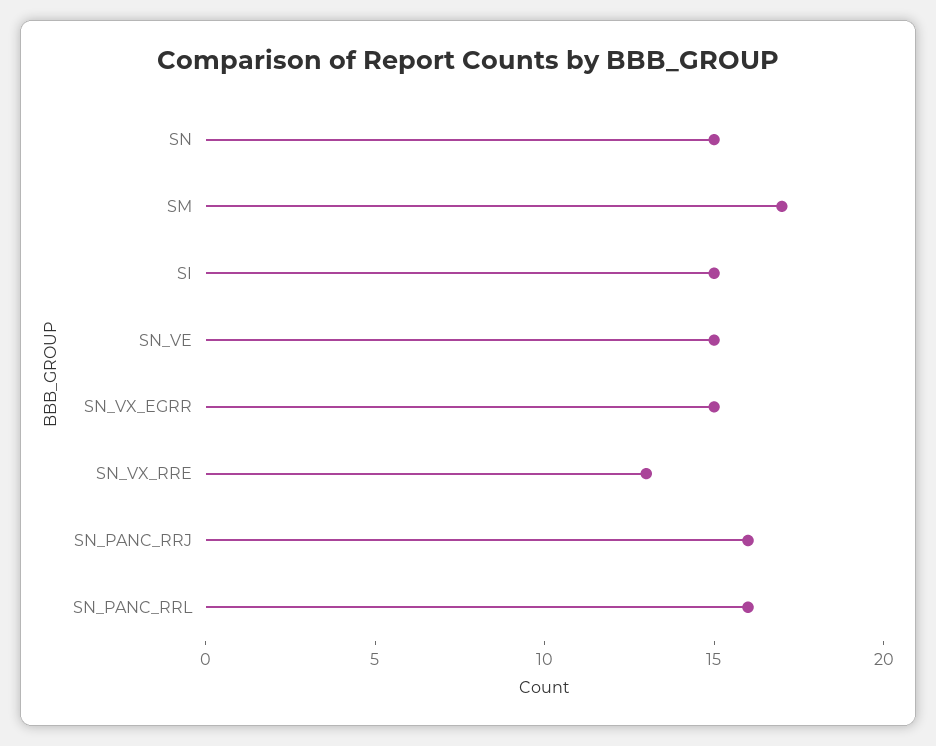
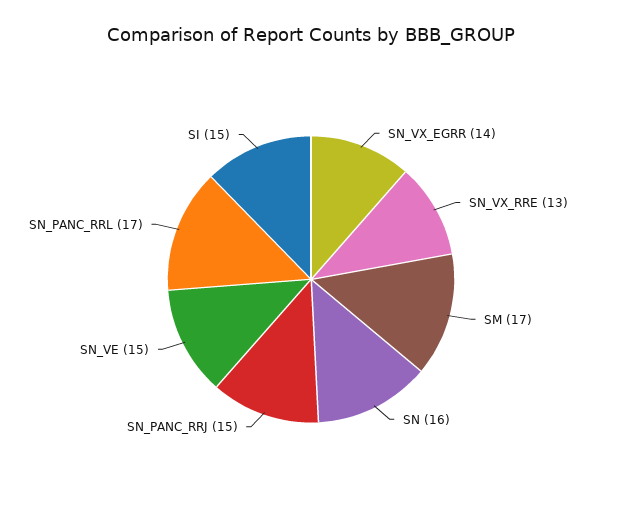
SN: 15 -> 16
SN_VX_EGRR: 15 -> 14
SN_PANC_RRJ: 16 -> 15
SN_PANC_RRL: 16 -> 17

